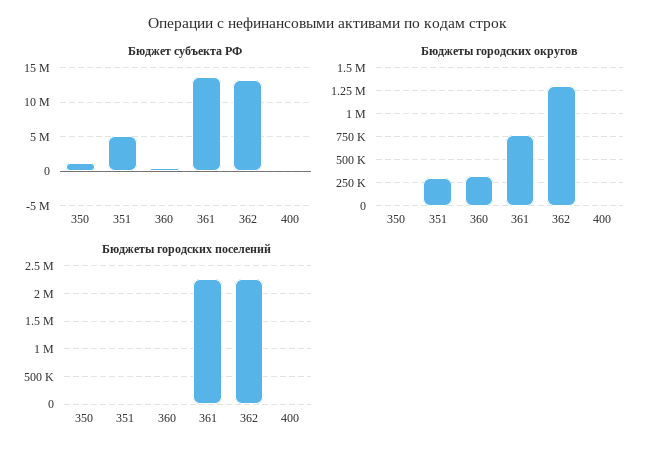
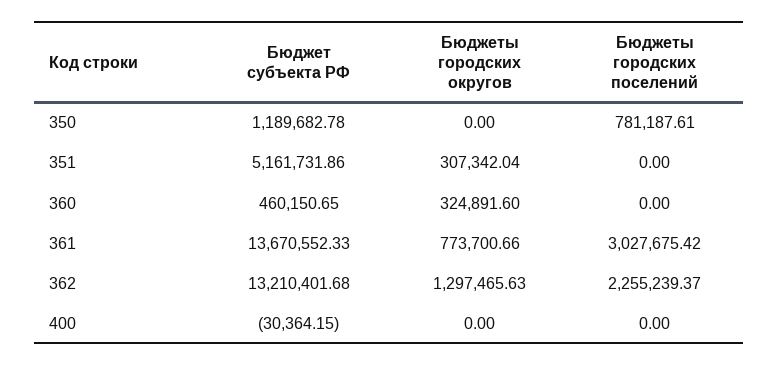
Бюджеты городских поселений, 350: 0 -> 781187.61
Бюджеты городских поселений, 361: 2250000 -> 3027675.42

